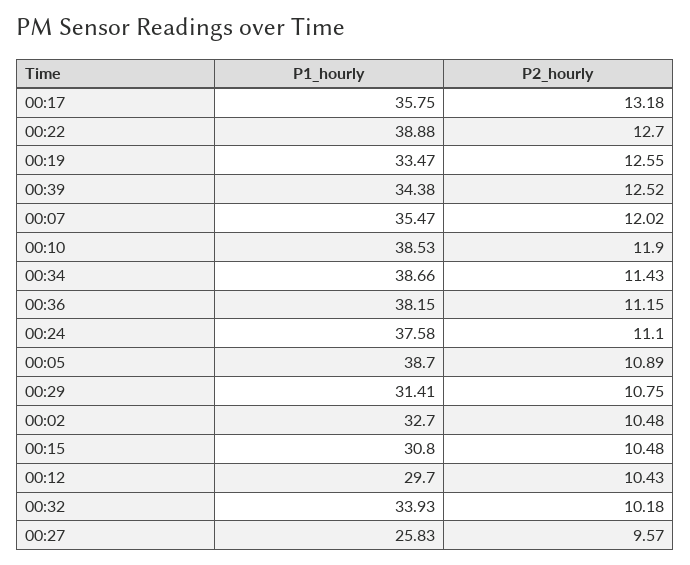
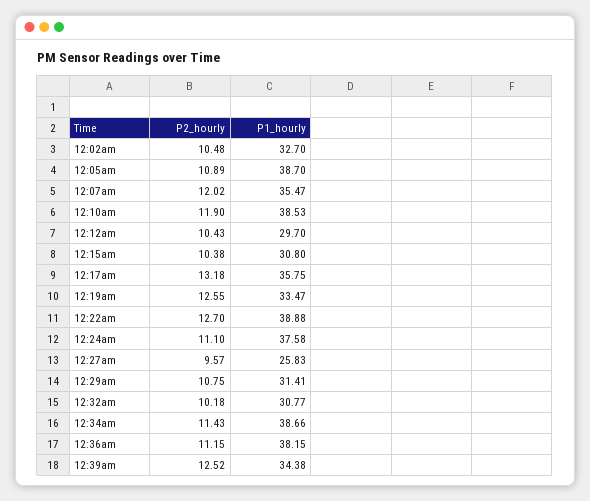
P2_hourly, 00:15: 10.48 -> 10.38
P1_hourly, 00:32: 33.93 -> 30.77

